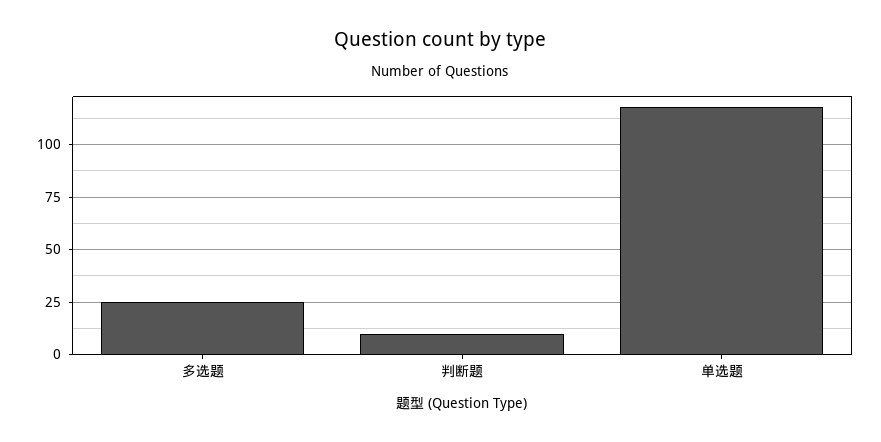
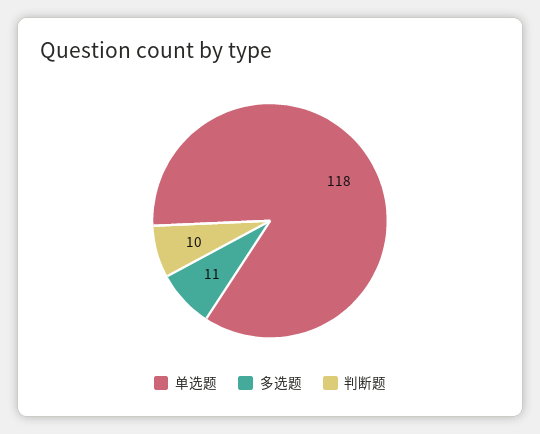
多选题: 25 -> 11

